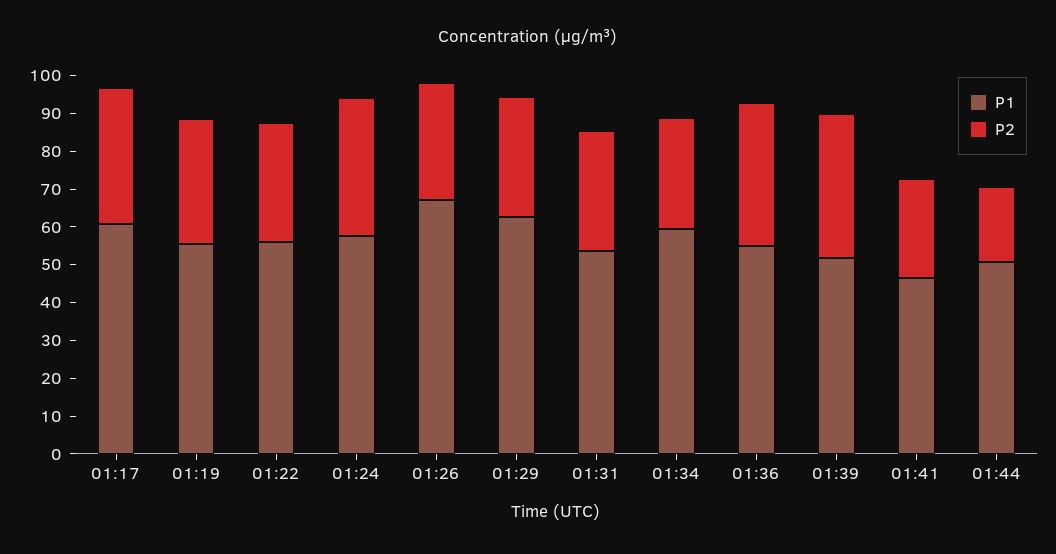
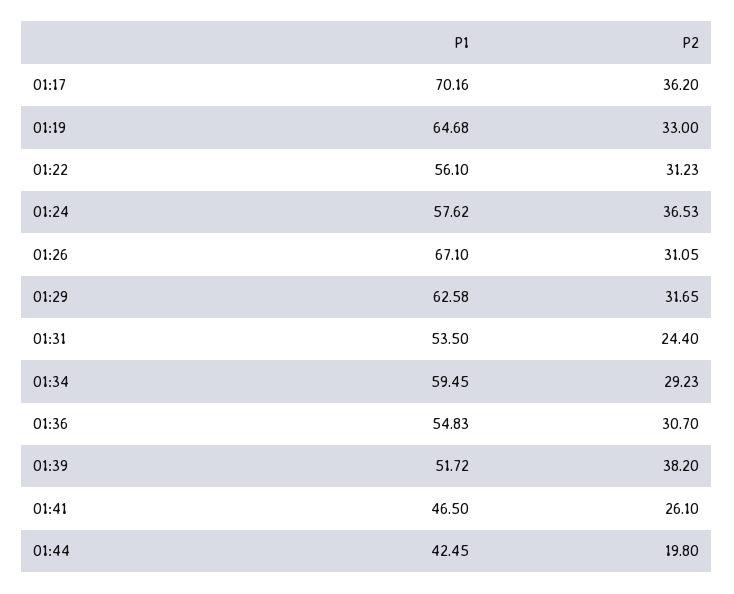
P1, 01:17: 60 -> 70.16
P1, 01:19: 55 -> 64.68
P2, 01:31: 32.5 -> 24.4
P2, 01:36: 37.5 -> 30.7
P1, 01:44: 50 -> 42.45

